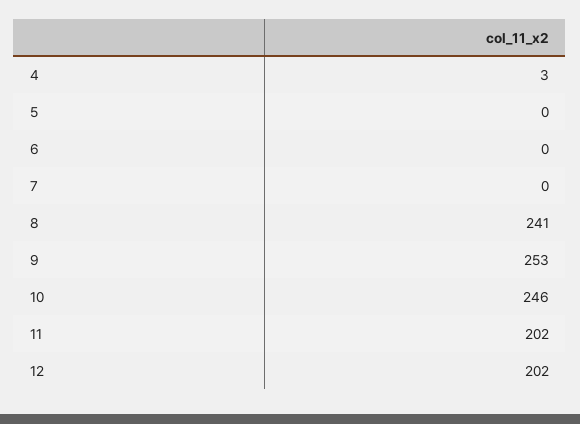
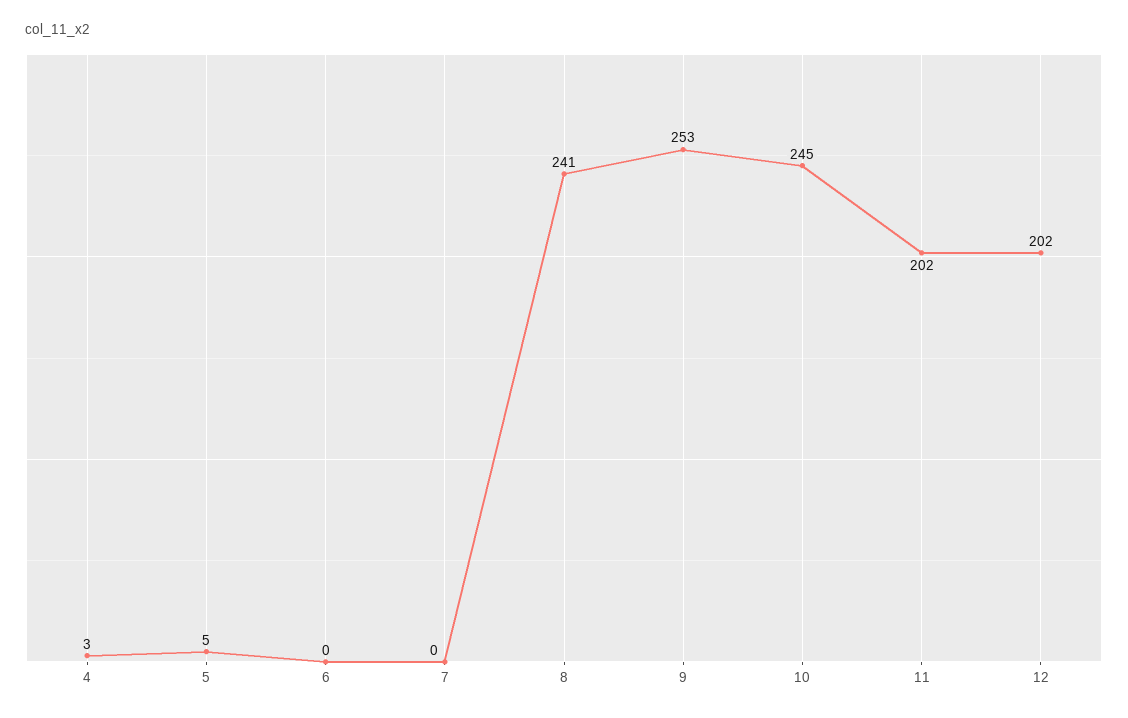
5: 0 -> 5
10: 246 -> 245

